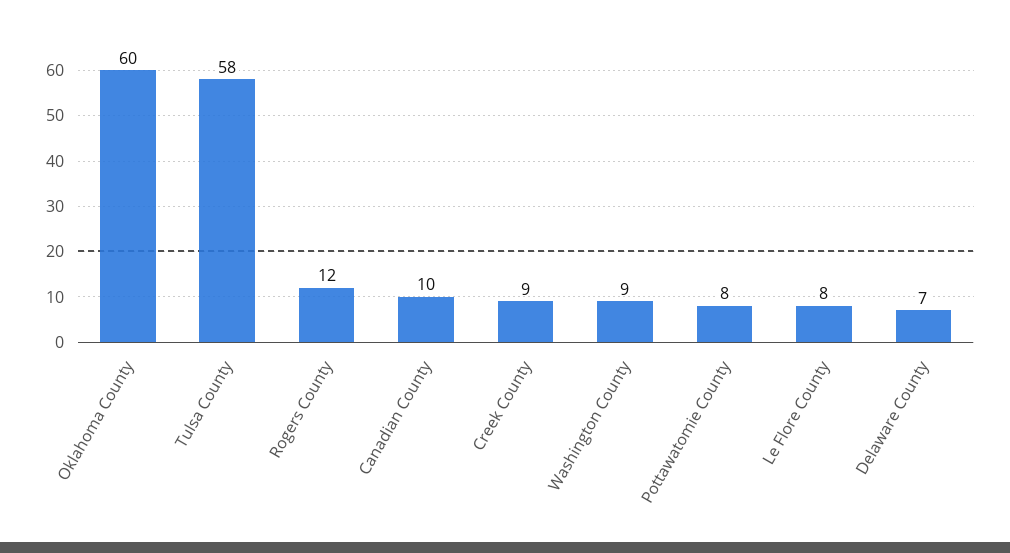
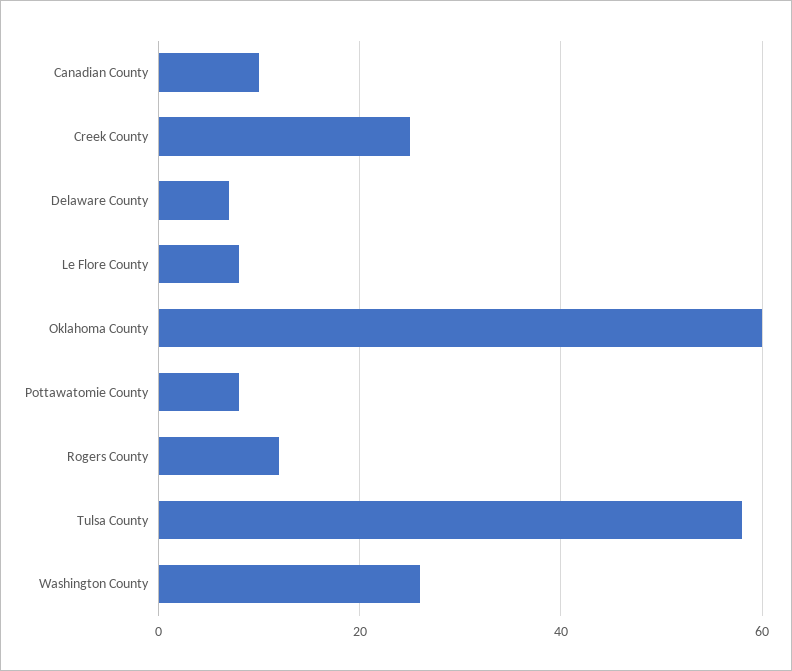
Creek County: 9 -> 25
Washington County: 9 -> 25

